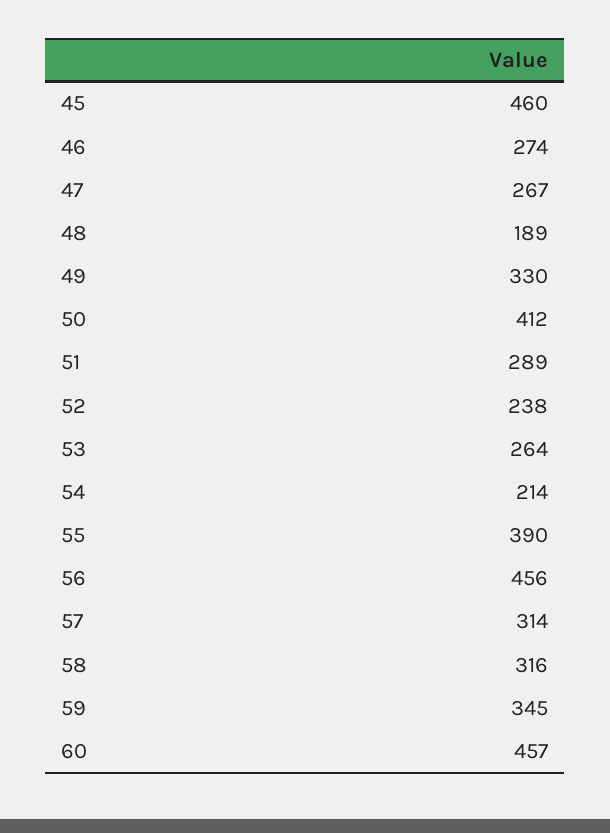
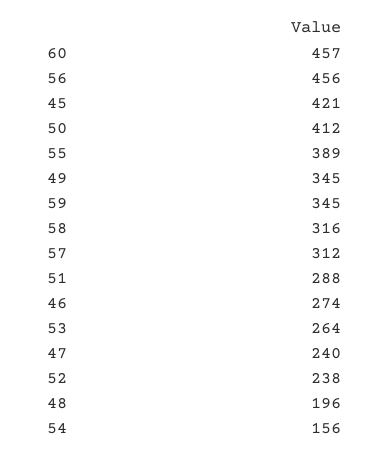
45: 460 -> 421
47: 267 -> 240
48: 189 -> 196
49: 330 -> 345
51: 289 -> 288
54: 214 -> 156
55: 390 -> 389
57: 314 -> 312

